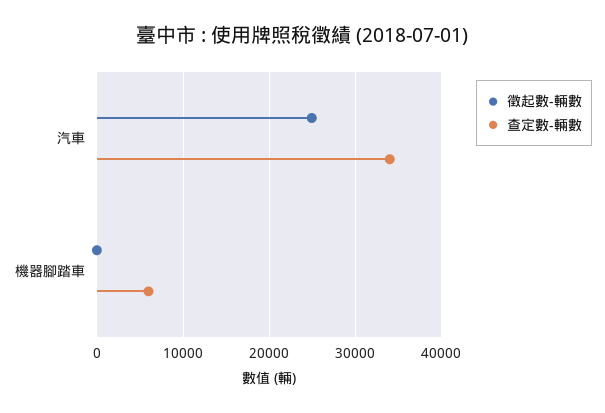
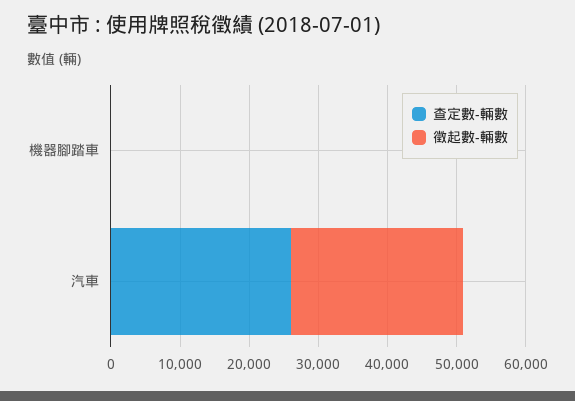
查定數-輛數, 汽車: 34000 -> 26000
查定數-輛數, 機器腳踏車: 6000 -> 0

